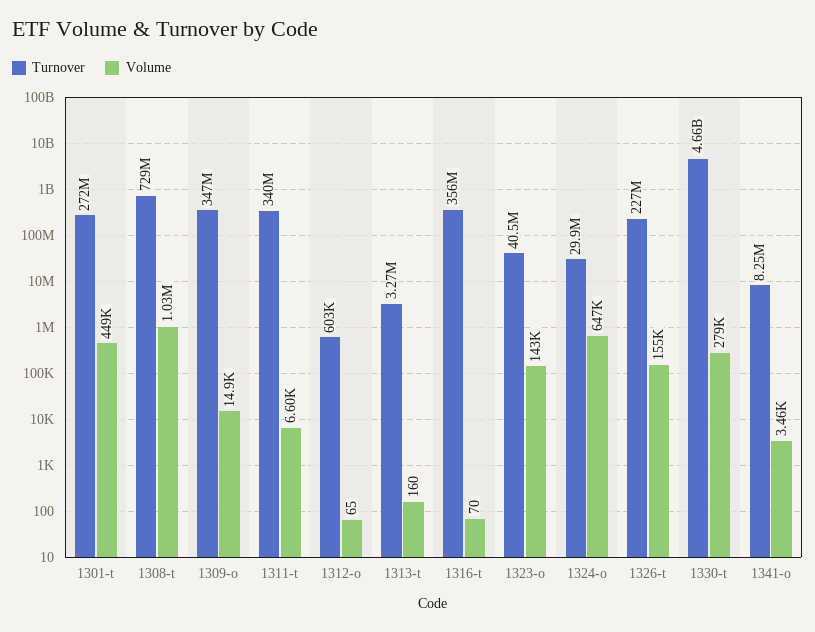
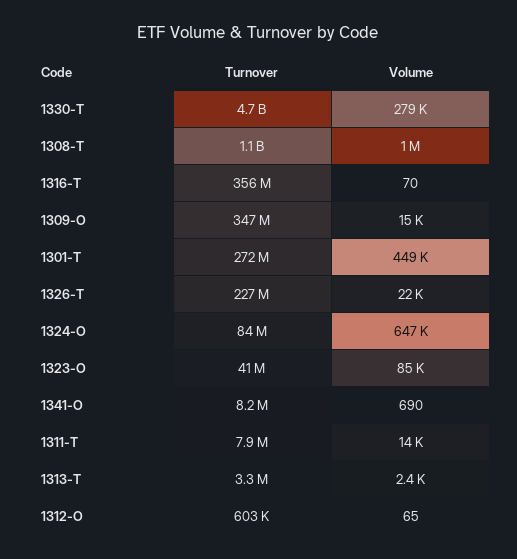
Turnover, 1308-t: 729000000 -> 1100000000
Turnover, 1311-t: 340000000 -> 7900000
Volume, 1311-t: 6600 -> 14000
Volume, 1313-t: 160 -> 2400
Volume, 1323-o: 143000 -> 85000
Turnover, 1324-o: 29900000 -> 84000000
Volume, 1326-t: 155000 -> 22000
Volume, 1341-o: 3460 -> 690

